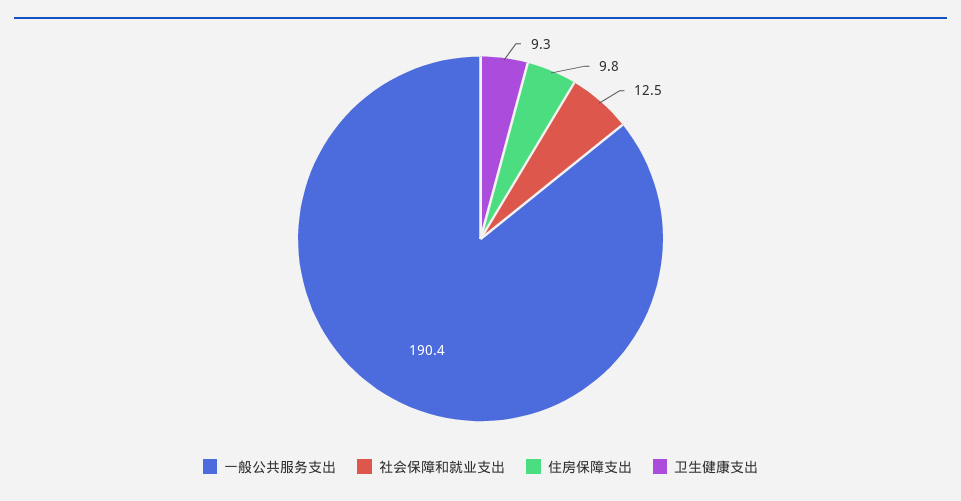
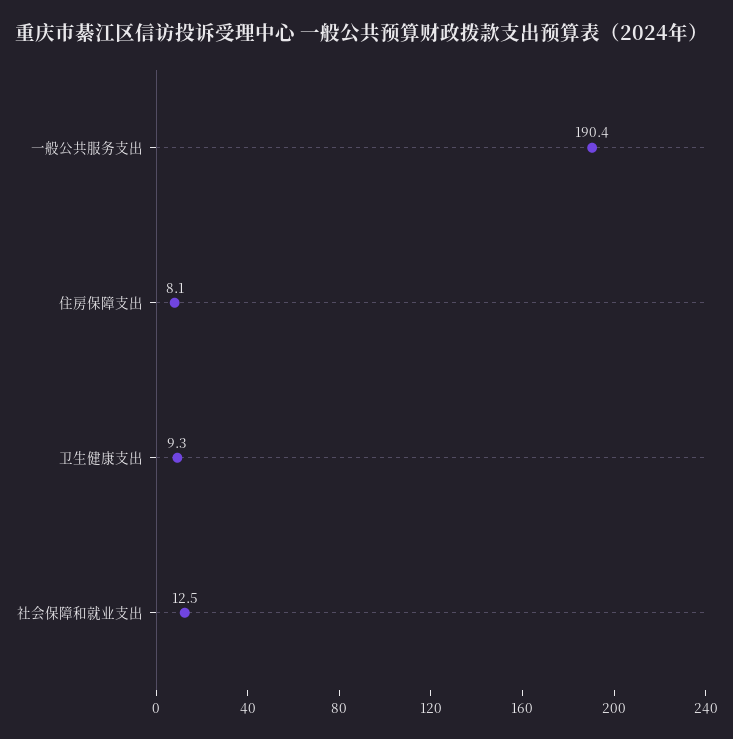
住房保障支出: 9.8 -> 8.1

